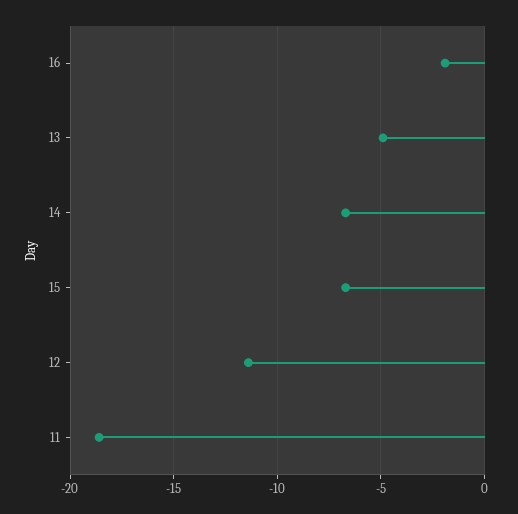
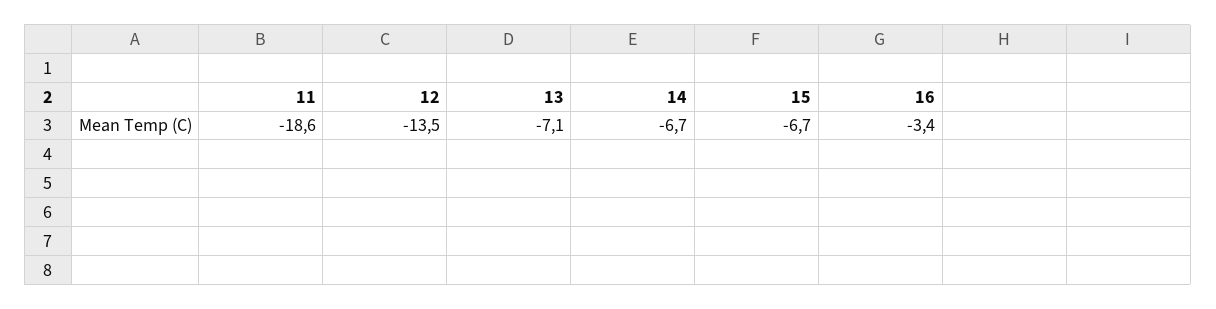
16: -2 -> -3.4
13: -5 -> -7.1
12: -11.5 -> -13.5

